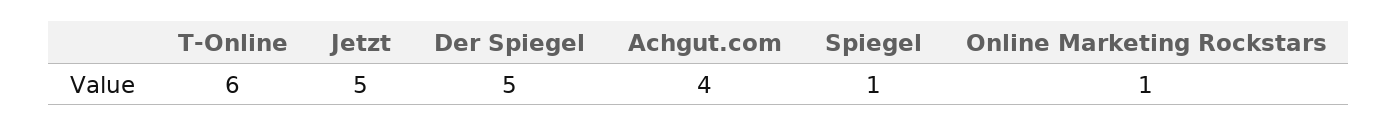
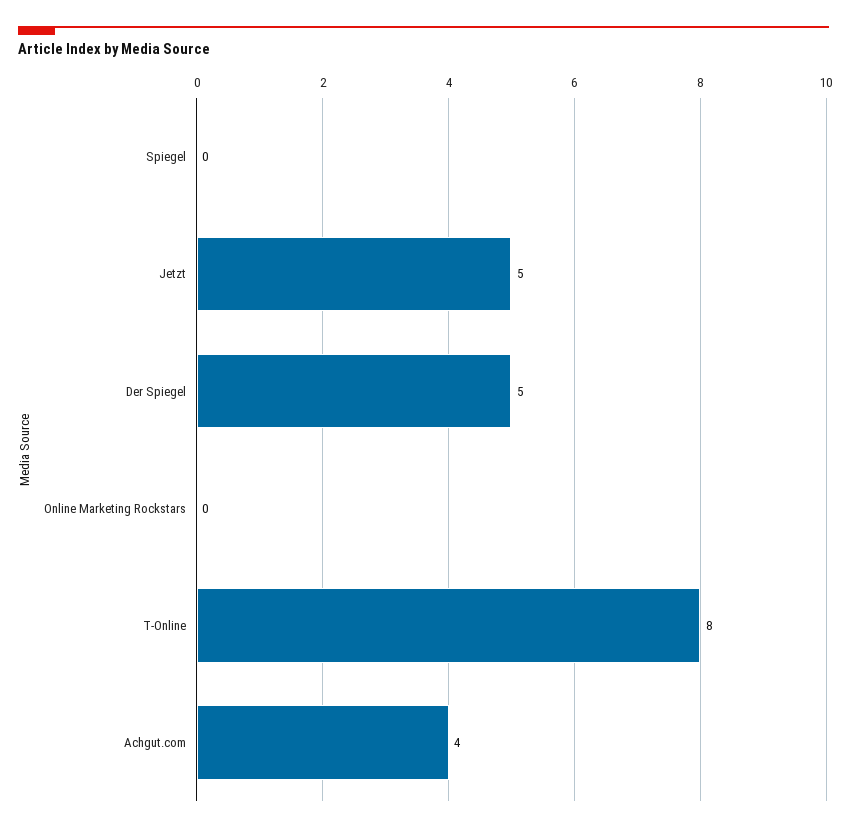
T-Online: 6 -> 8
Spiegel: 1 -> 0
Online Marketing Rockstars: 1 -> 0

